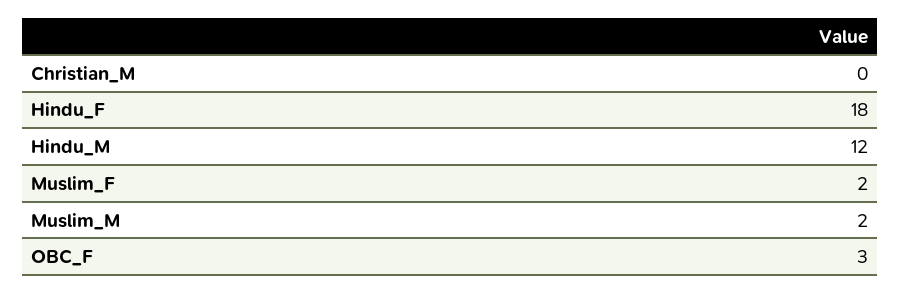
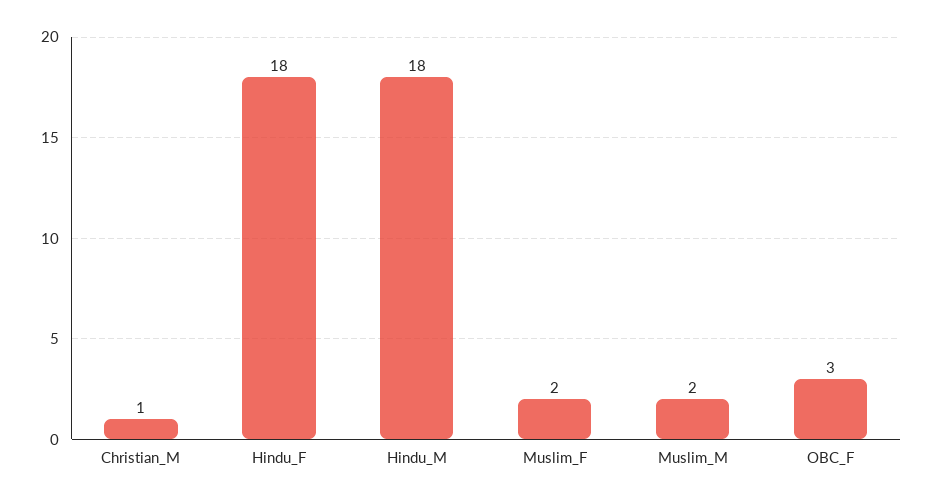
Christian_M: 0 -> 1
Hindu_M: 12 -> 18

